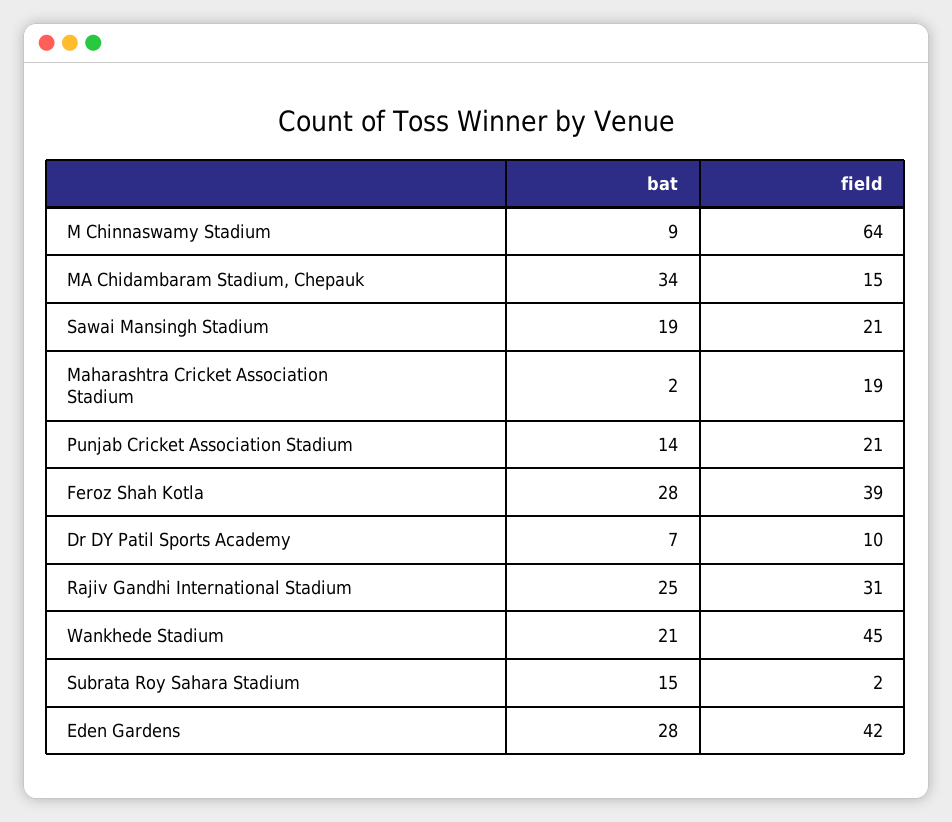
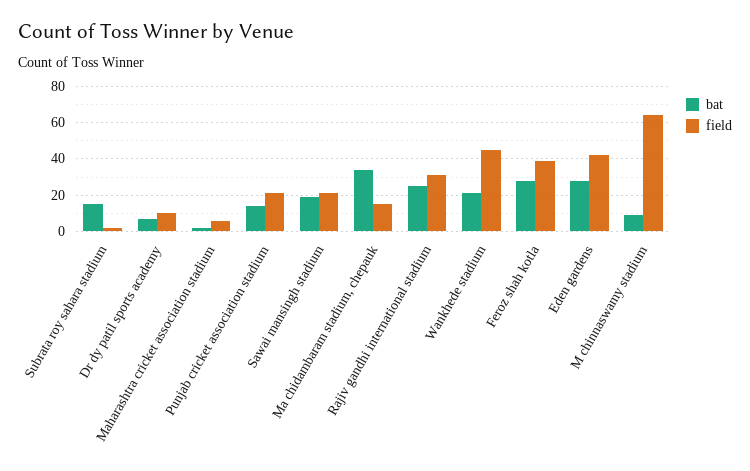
field, Maharashtra Cricket Association Stadium: 19 -> 5

